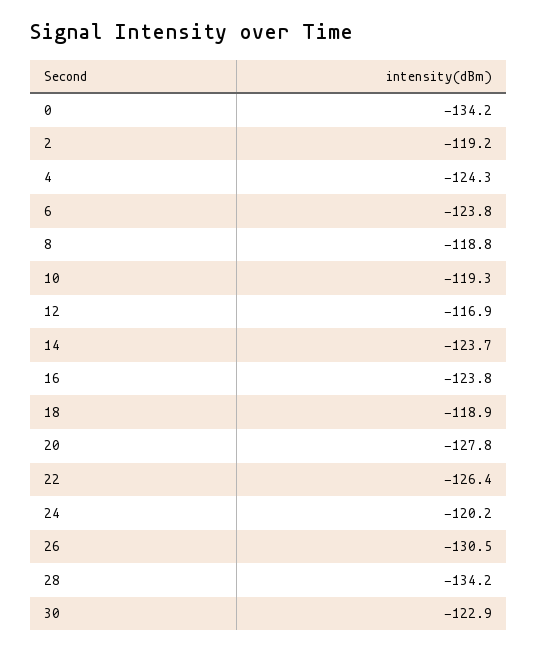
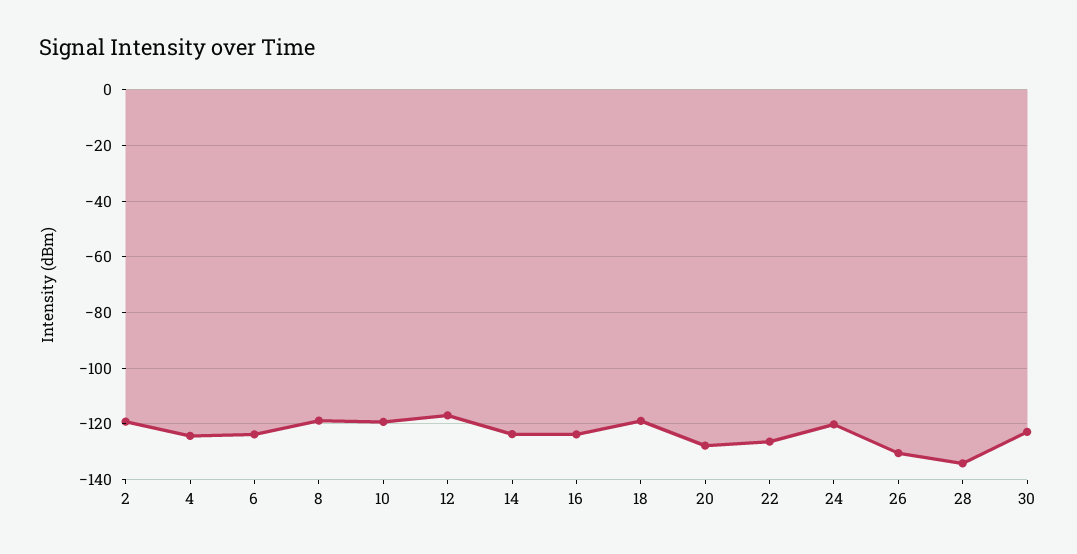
0: -134.2 -> none

